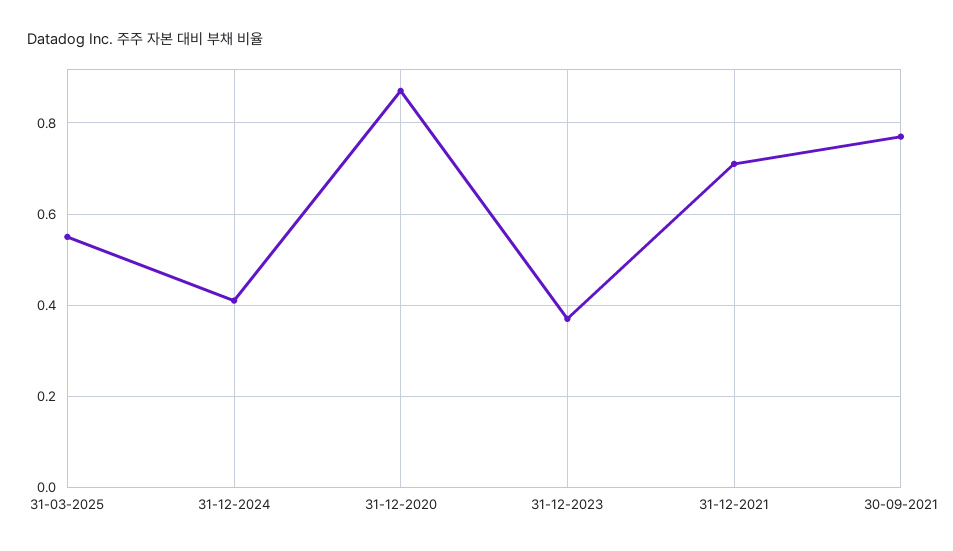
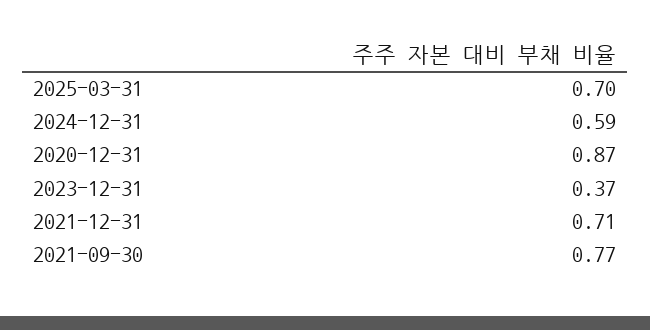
31-03-2025: 0.55 -> 0.7
31-12-2024: 0.4 -> 0.59

